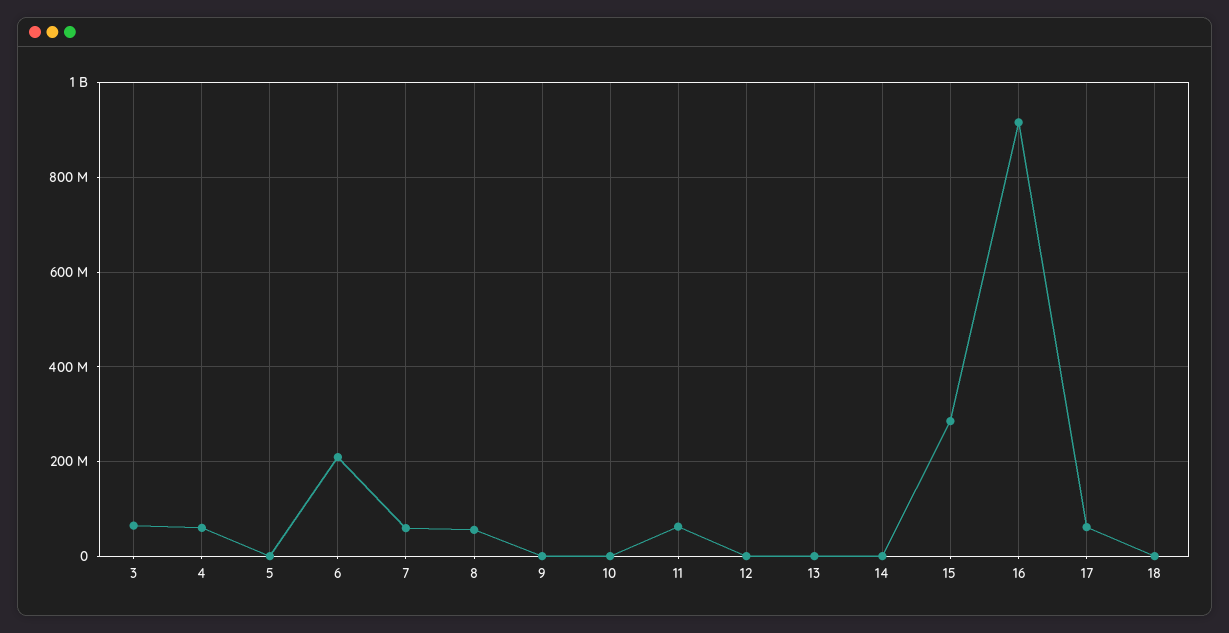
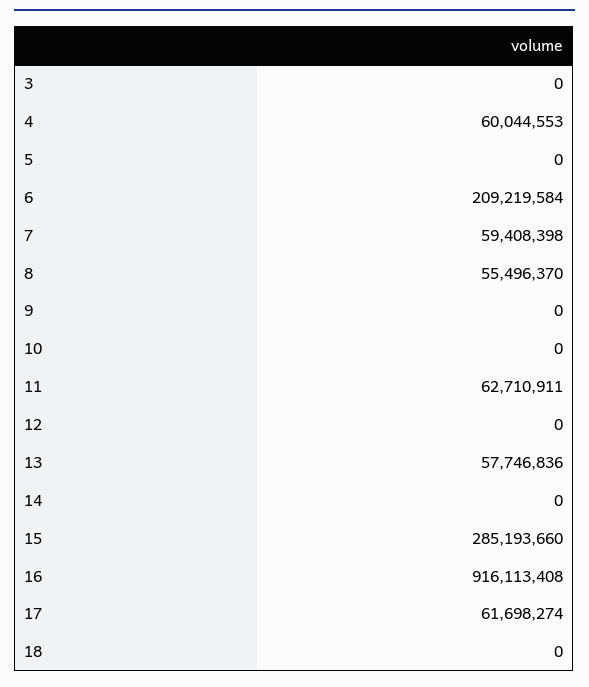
3: 60000000 -> 0
13: 0 -> 57746836

